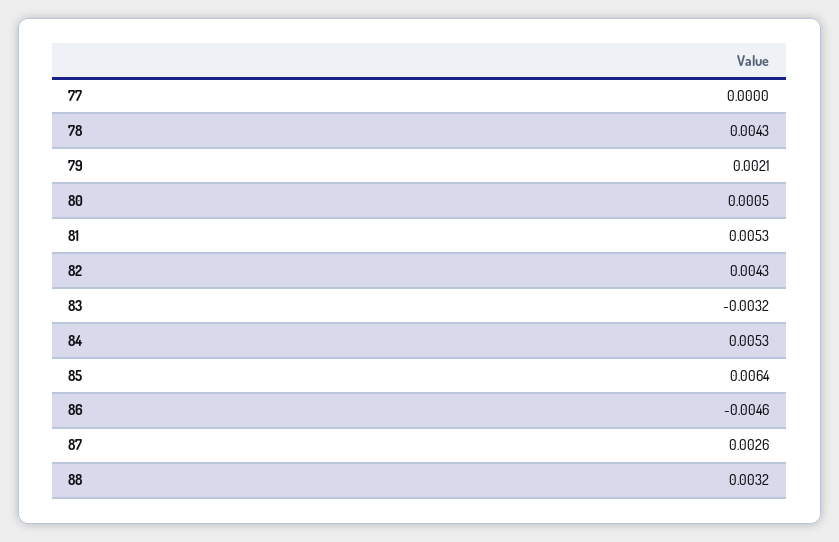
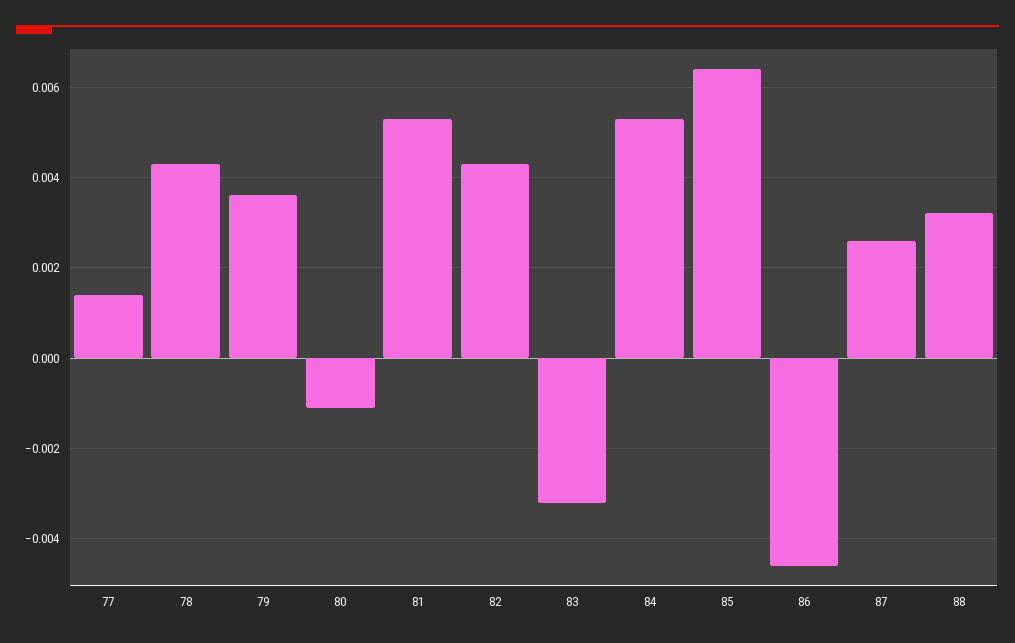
77: 0 -> 0.0015
79: 0.0021 -> 0.0035
80: 0.0005 -> -0.001

